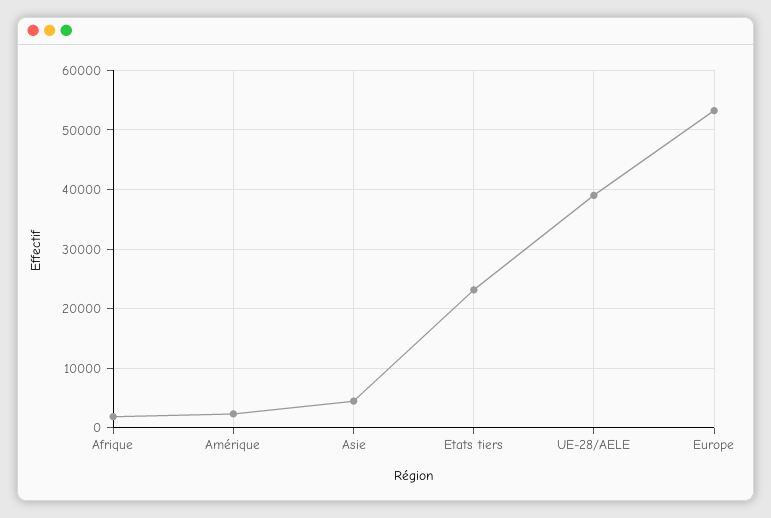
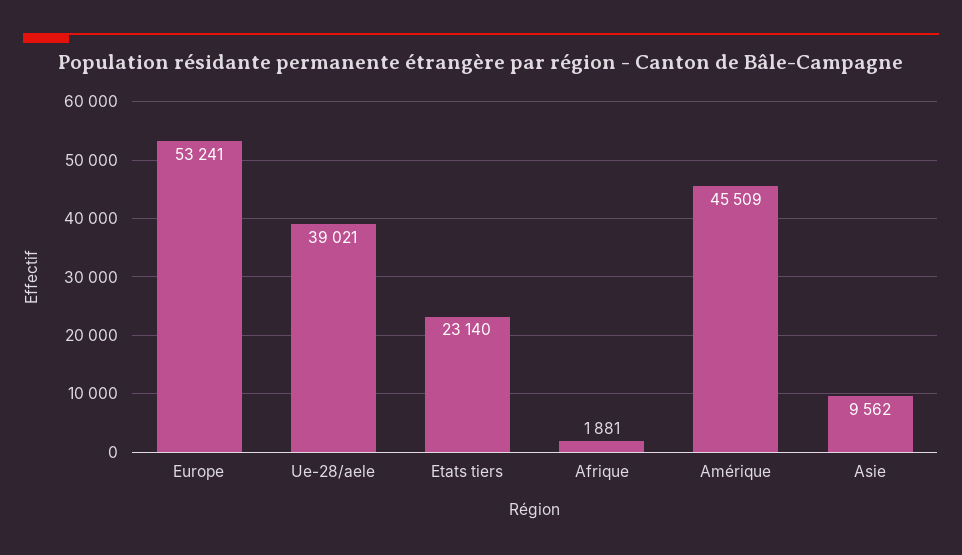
Amérique: 2000 -> 45509
Asie: 4000 -> 9562

